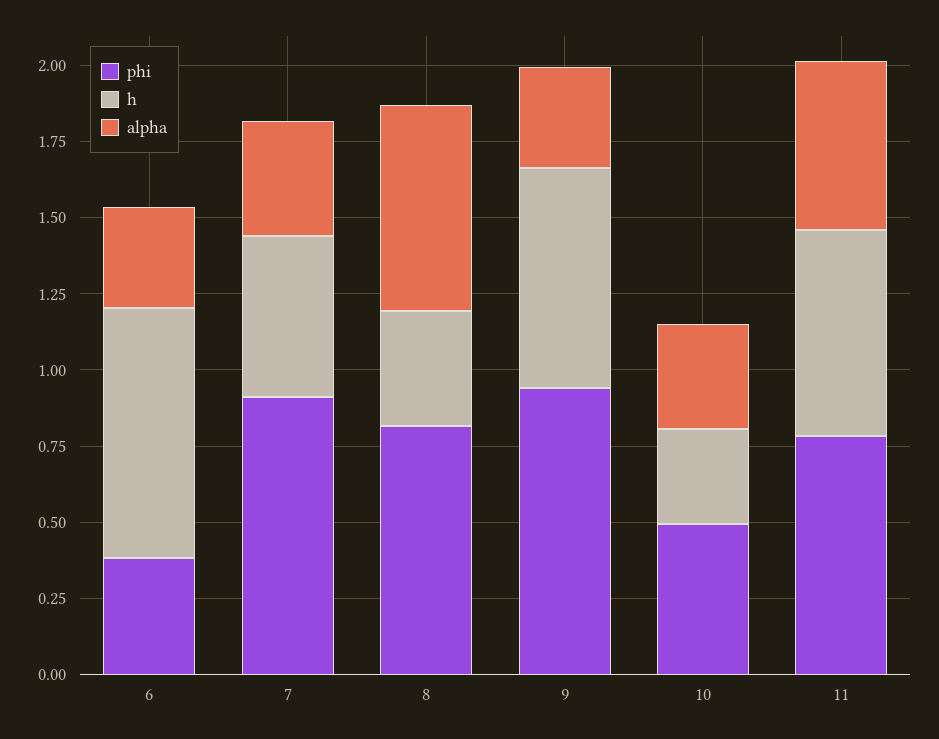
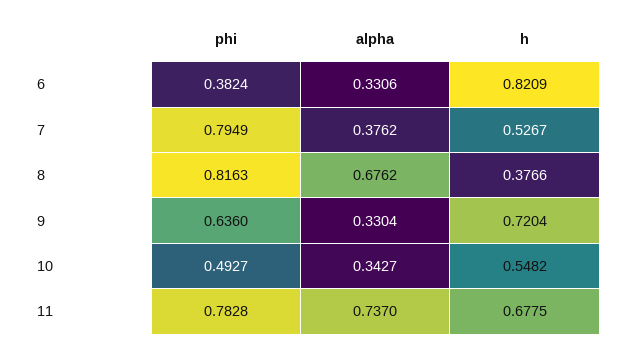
phi, 7: 0.9 -> 0.7949
phi, 9: 0.95 -> 0.636
h, 10: 0.3 -> 0.5482
alpha, 11: 0.55 -> 0.737

